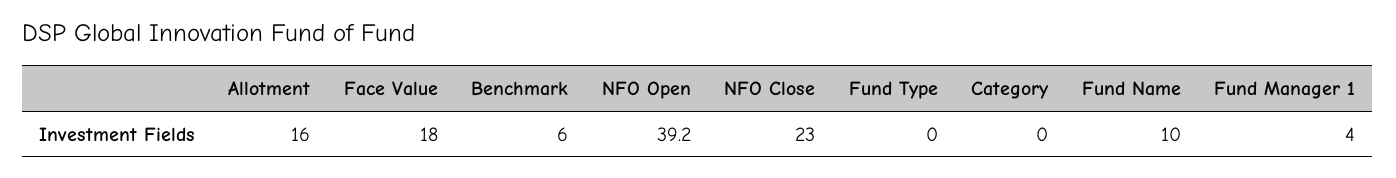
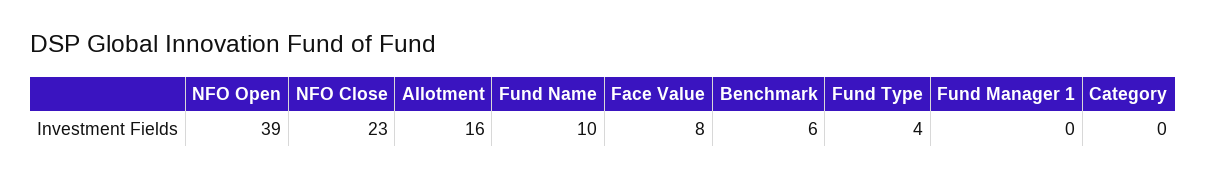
Face Value: 18 -> 8
Fund Type: 0 -> 4
Fund Manager 1: 4 -> 0

